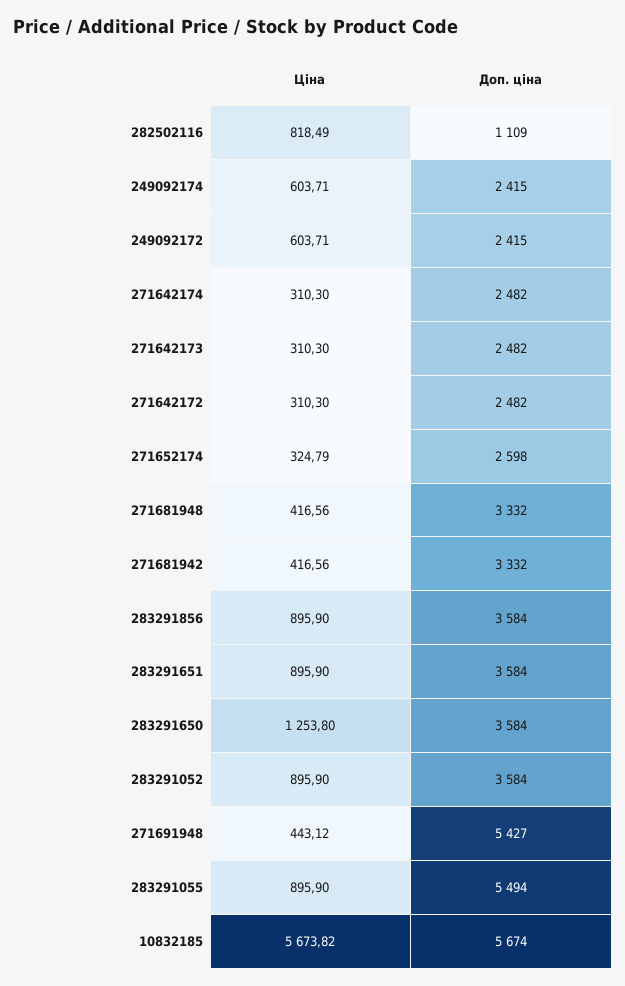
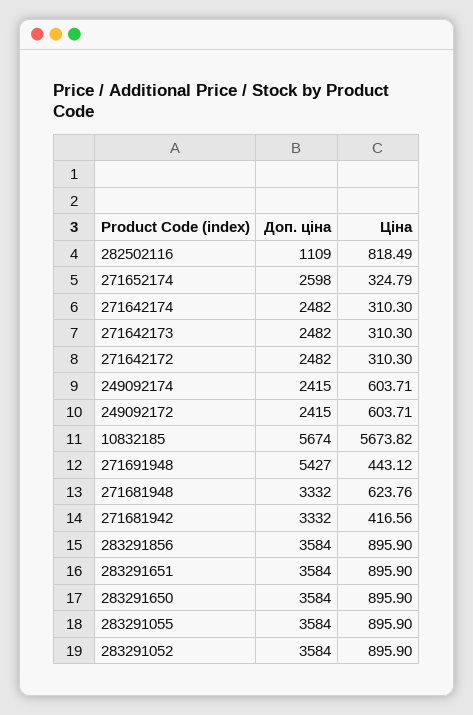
Ціна, 271681948: 416.56 -> 623.76
Ціна, 283291650: 1253.8 -> 895.9
Доп. ціна, 283291055: 5494 -> 3584

